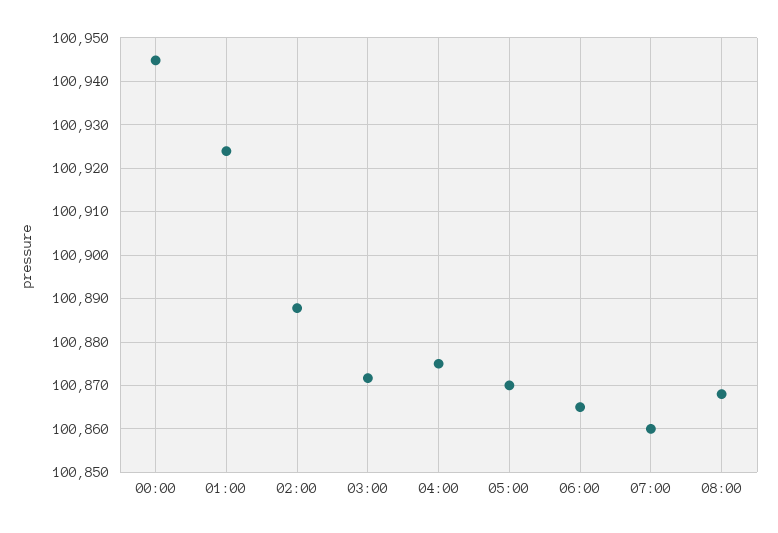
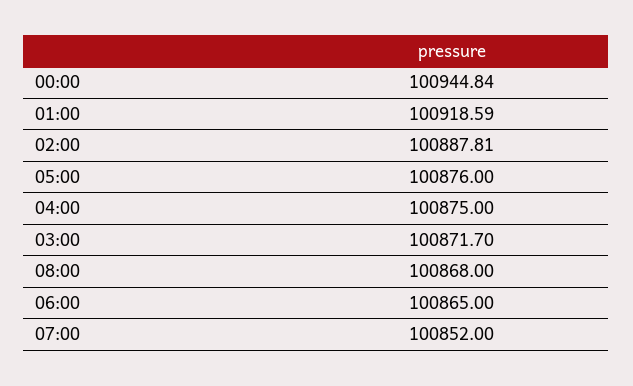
01:00: 100924 -> 100918.59
05:00: 100870 -> 100876
07:00: 100860 -> 100852

